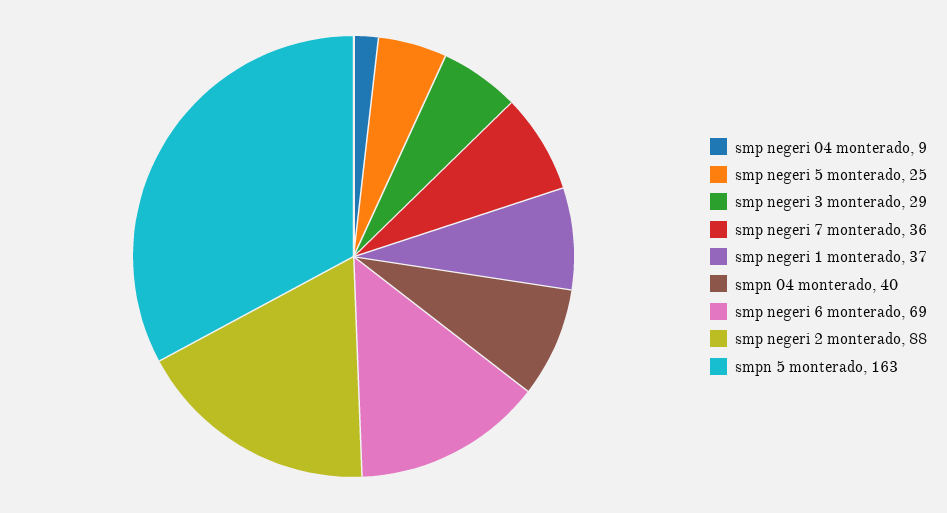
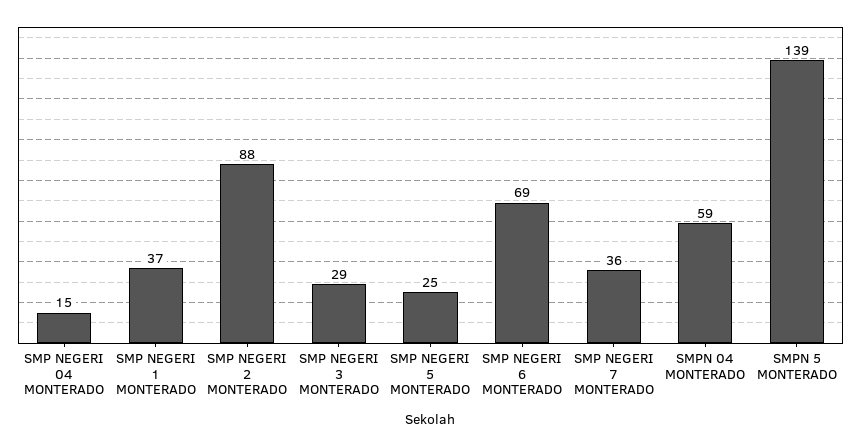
smp negeri 04 monterado: 9 -> 15
smpn 04 monterado: 40 -> 59
smpn 5 monterado: 163 -> 139

